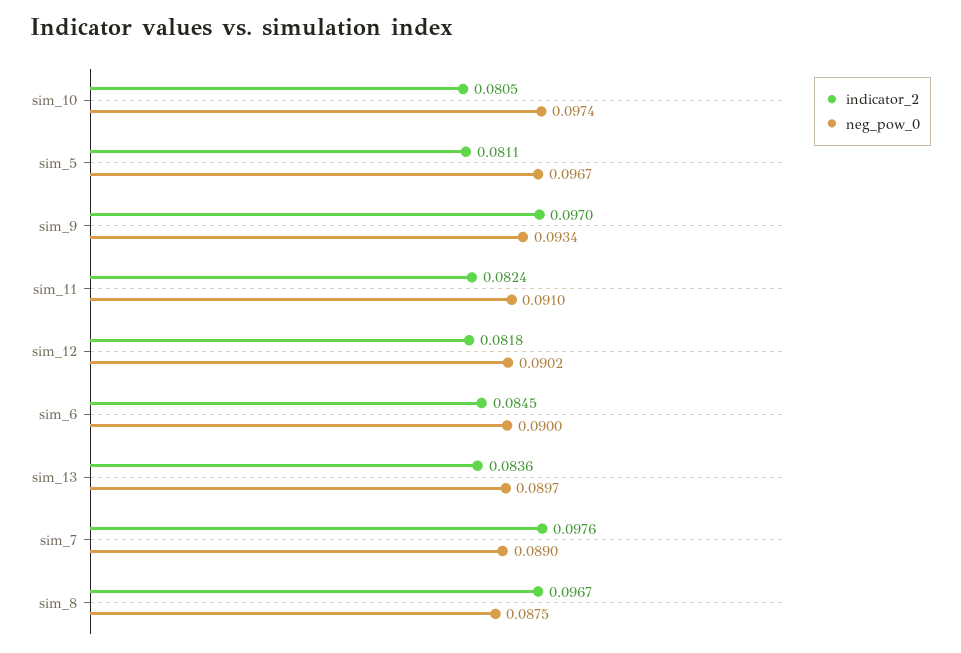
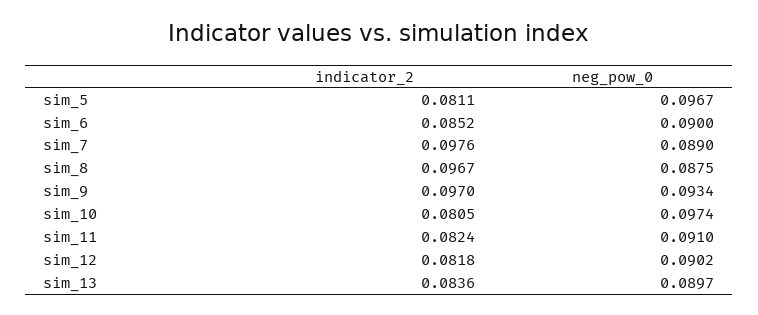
indicator_2, sim_6: 0.0845 -> 0.0852

